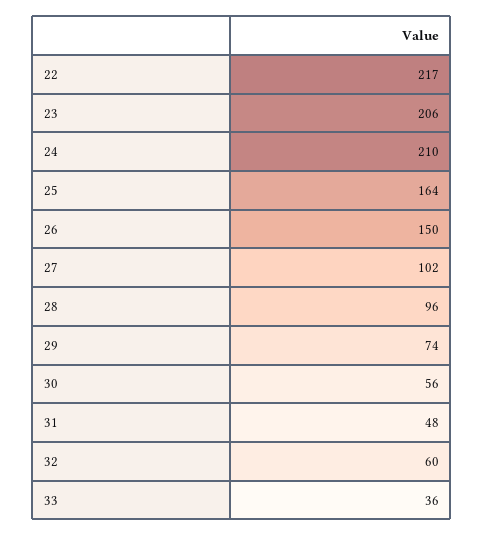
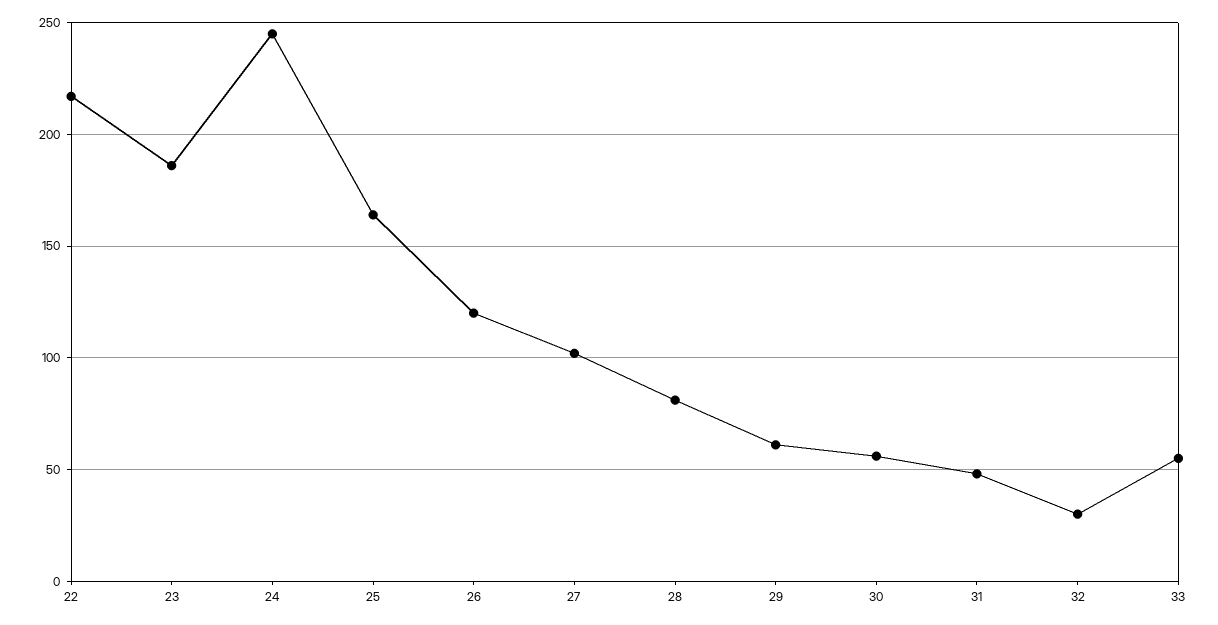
23: 206 -> 185
24: 210 -> 245
26: 150 -> 120
28: 96 -> 80
29: 74 -> 60
32: 60 -> 30
33: 36 -> 55

